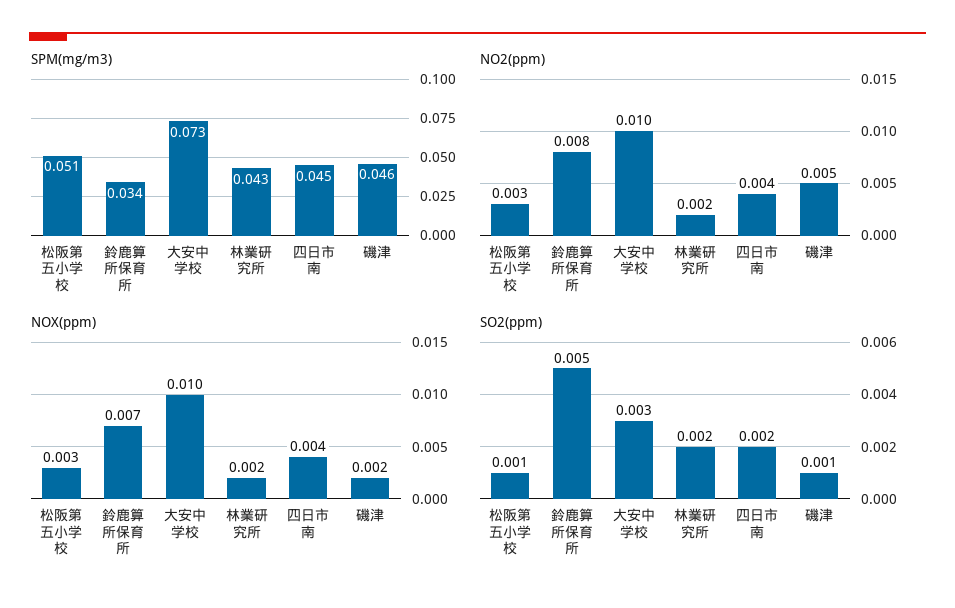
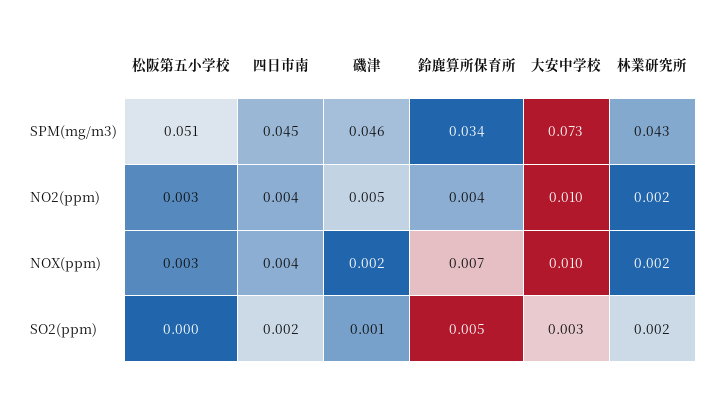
NO2(ppm), 鈴鹿算所保育所: 0.008 -> 0.004
SO2(ppm), 松阪第五小学校: 0.001 -> 0

